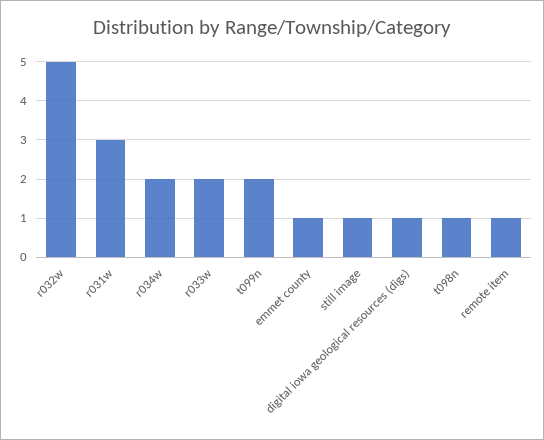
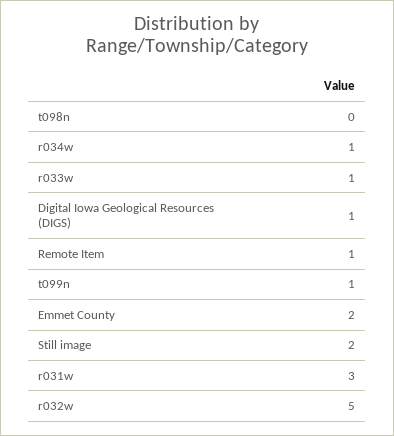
r034w: 2 -> 1
r033w: 2 -> 1
t099n: 2 -> 1
emmet county: 1 -> 2
still image: 1 -> 2
t098n: 1 -> 0

